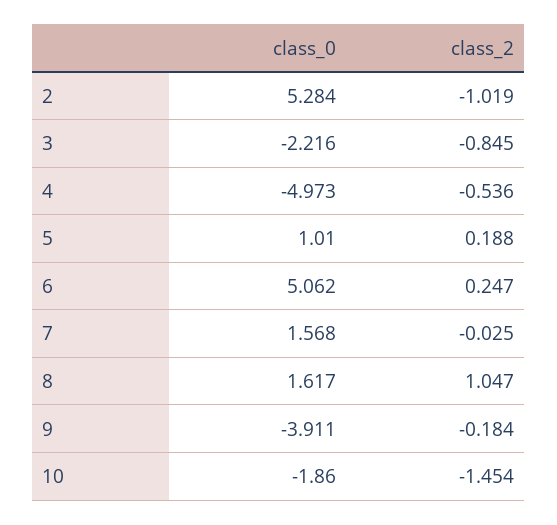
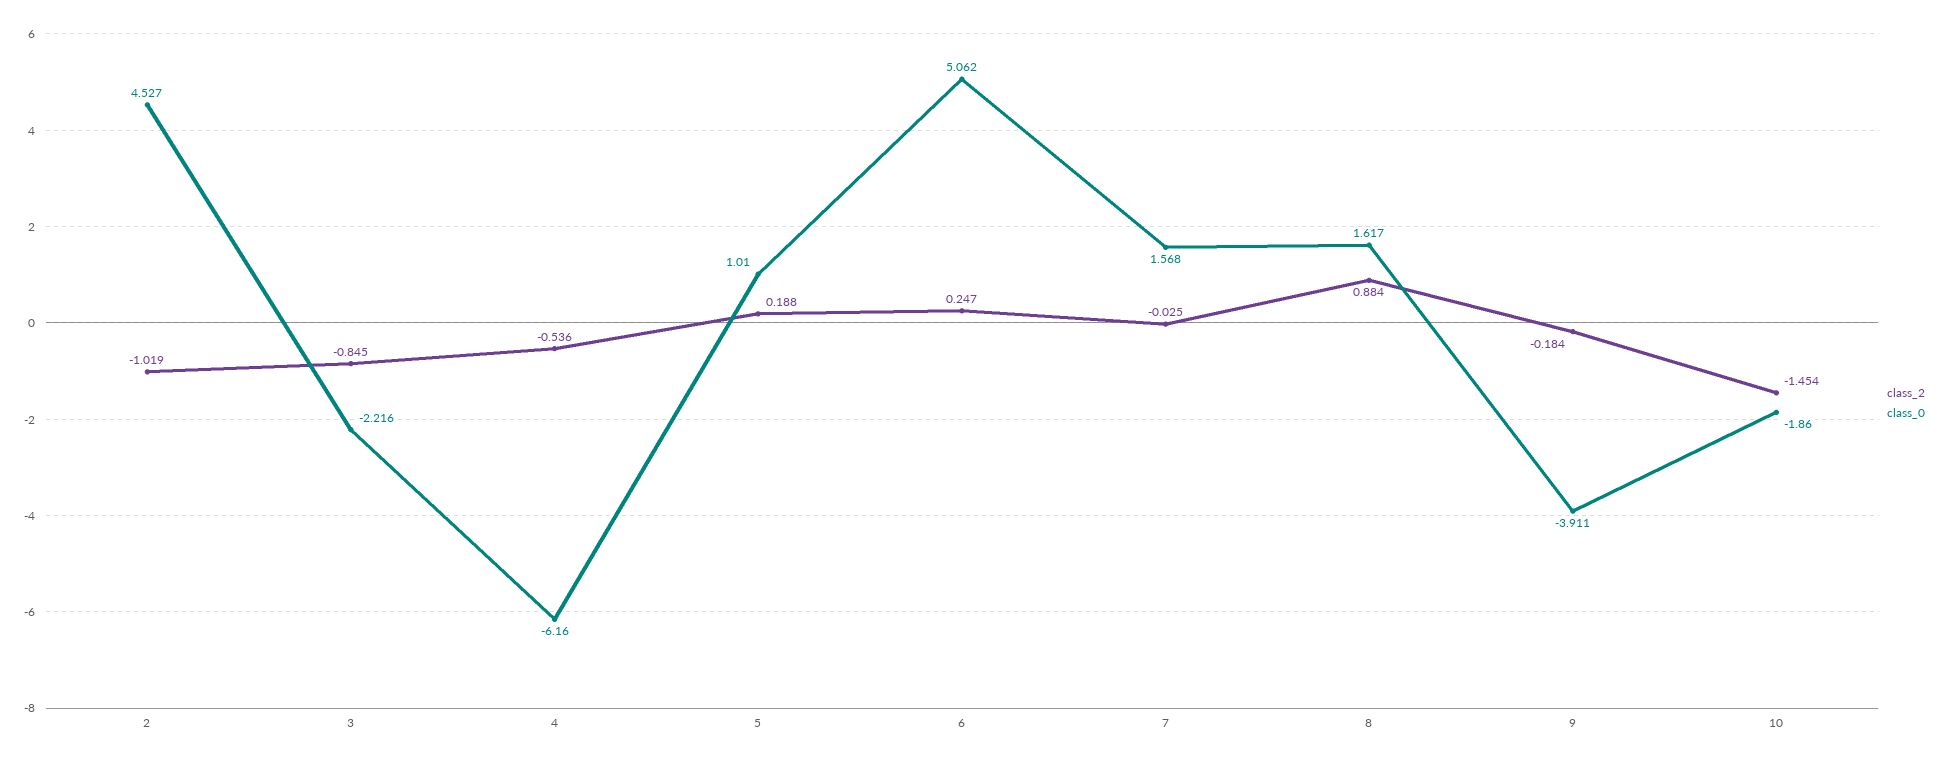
class_0, 2: 5.284 -> 4.527
class_0, 4: -4.973 -> -6.16
class_2, 8: 1.047 -> 0.884

